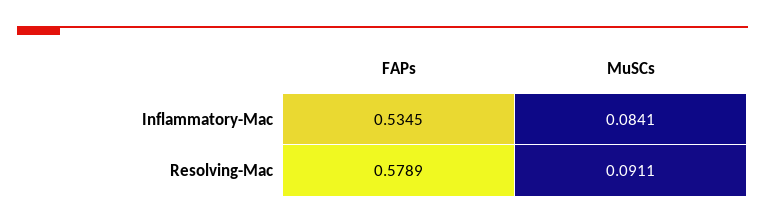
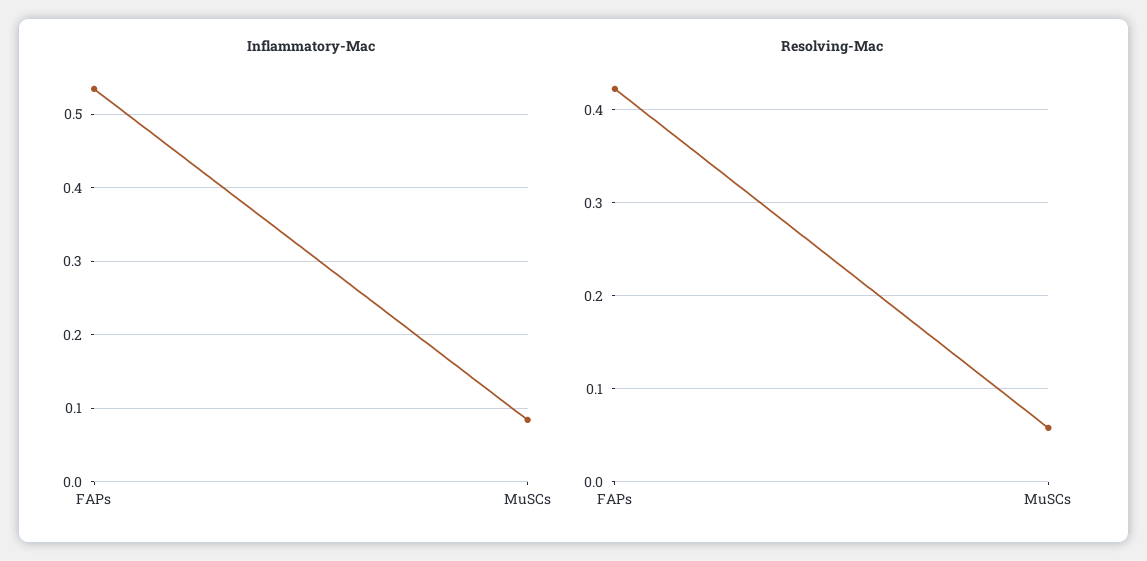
Resolving-Mac, FAPs: 0.5789 -> 0.42
Resolving-Mac, MuSCs: 0.0911 -> 0.06

